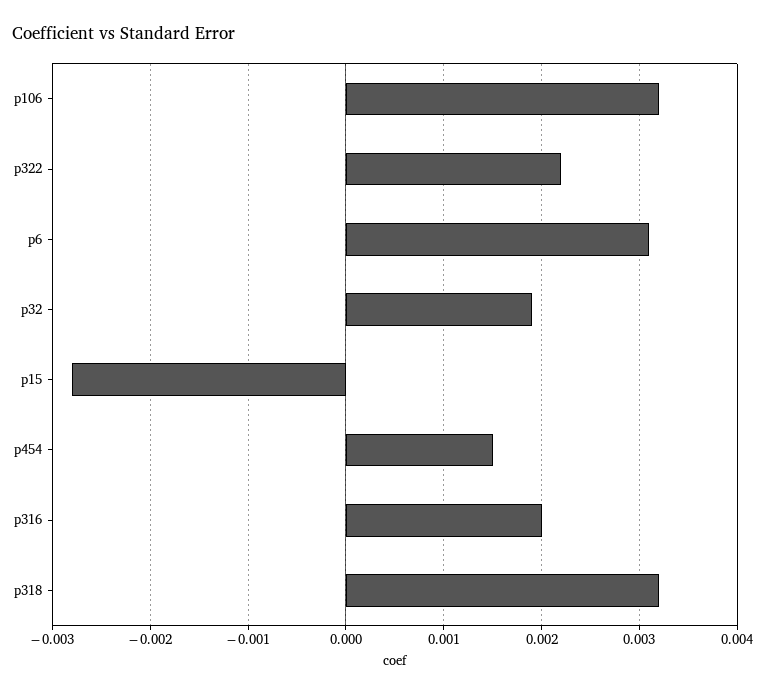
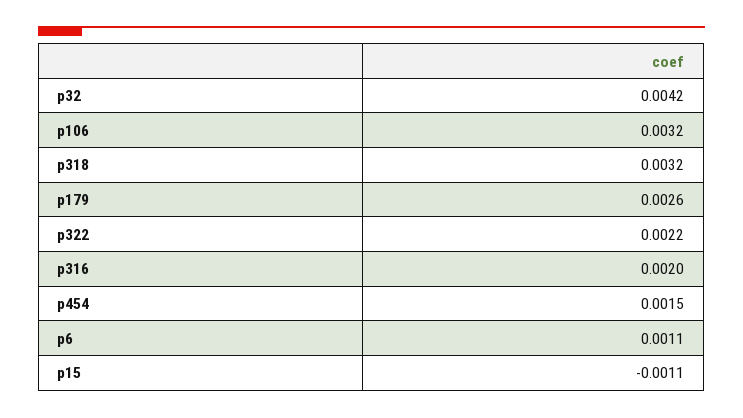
p6: 0.0031 -> 0.0011
p32: 0.0019 -> 0.0042
p15: -0.0028 -> -0.0011
p179: none -> 0.0026

